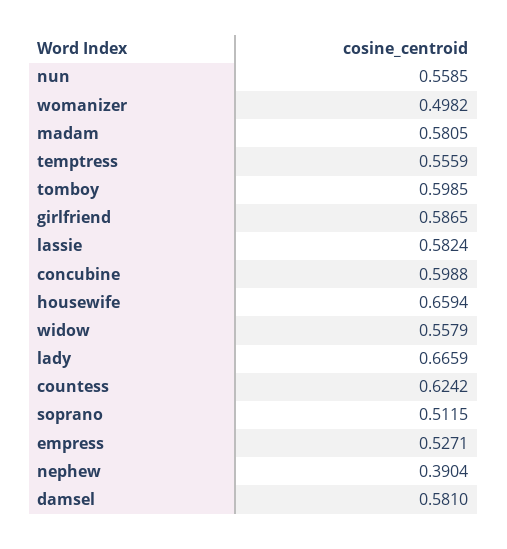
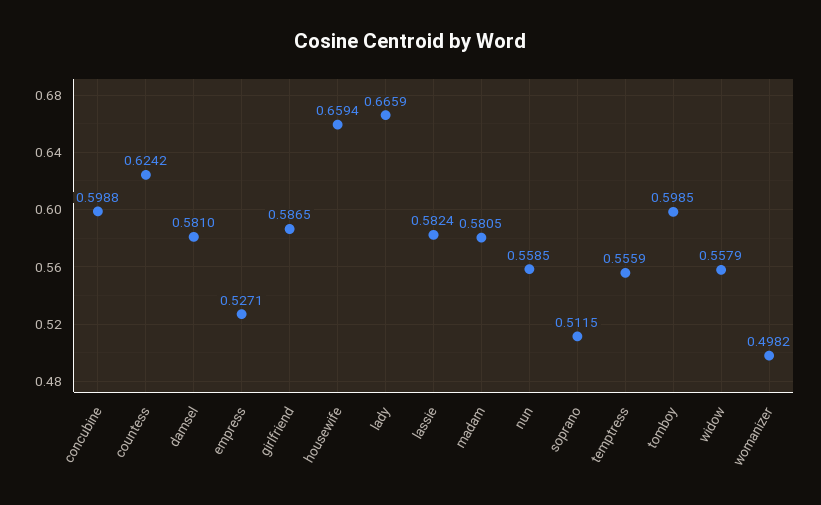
nephew: 0.3904 -> none

